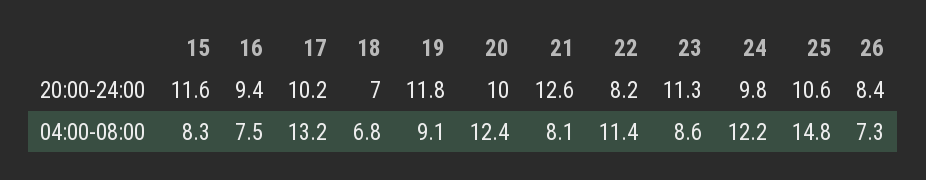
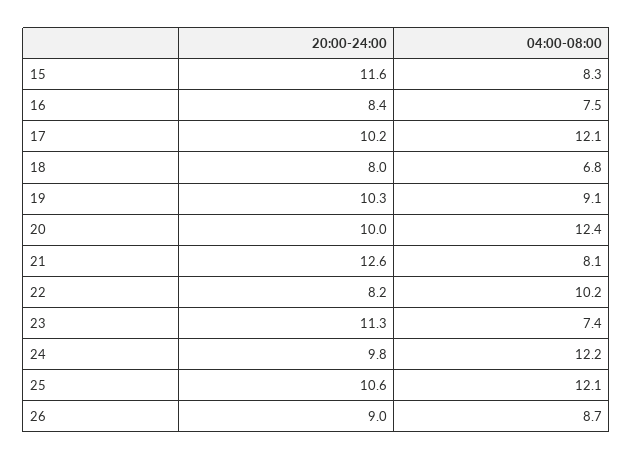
16, 20:00-24:00: 9.4 -> 8.4
18, 20:00-24:00: 7 -> 8
19, 20:00-24:00: 11.8 -> 10.3
26, 20:00-24:00: 8.4 -> 9
17, 04:00-08:00: 13.2 -> 12.1
22, 04:00-08:00: 11.4 -> 10.2
23, 04:00-08:00: 8.6 -> 7.4
25, 04:00-08:00: 14.8 -> 12.1
26, 04:00-08:00: 7.3 -> 8.7

